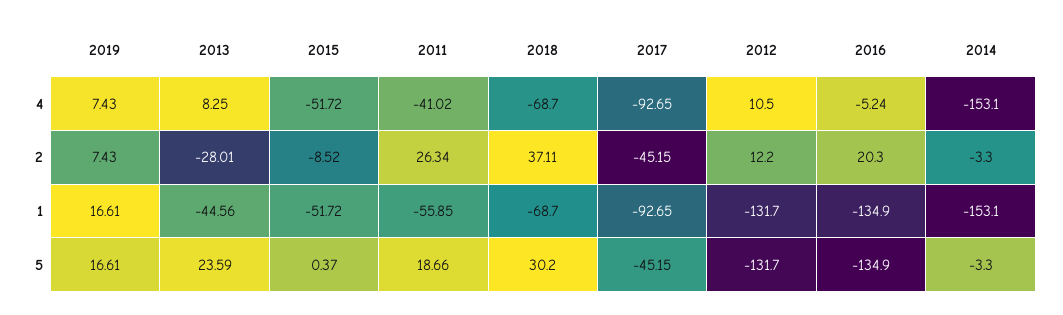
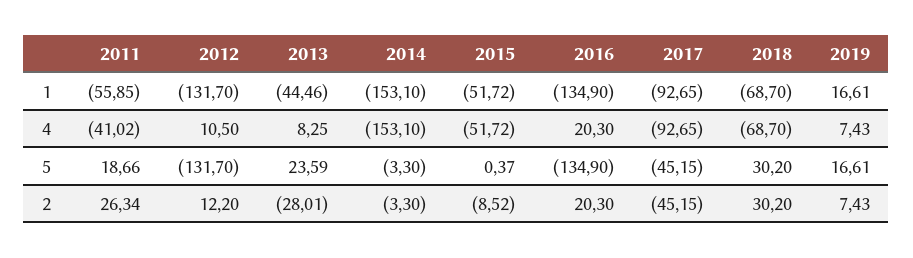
2016, 4: -5.24 -> 20.3
2018, 2: 37.11 -> 30.2
2013, 1: -44.56 -> -44.46

